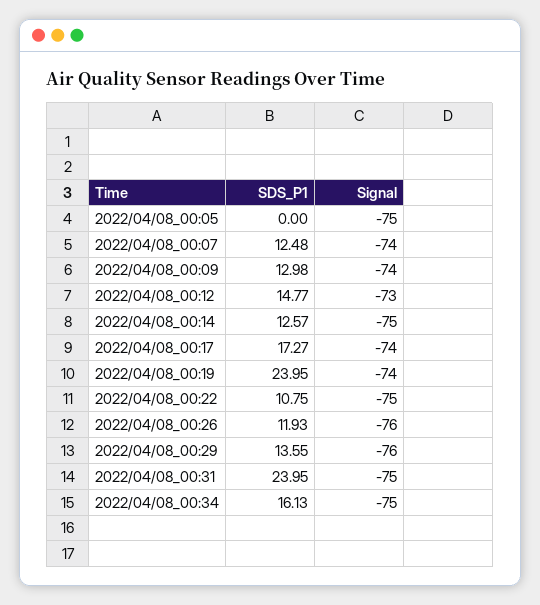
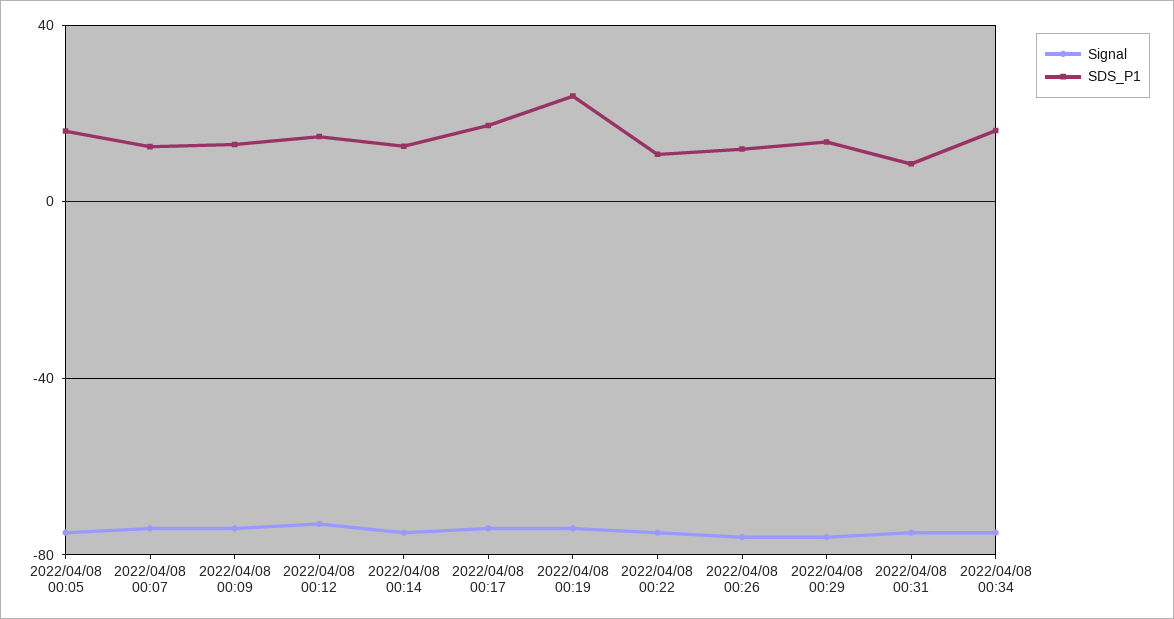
SDS_P1, 2022/04/08_00:05: 0 -> 15
SDS_P1, 2022/04/08_00:31: 23.95 -> 10

